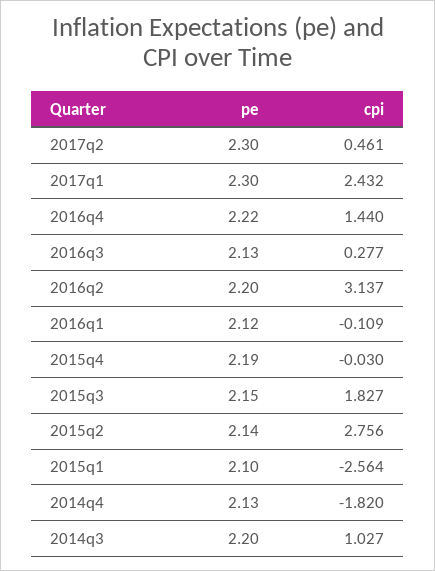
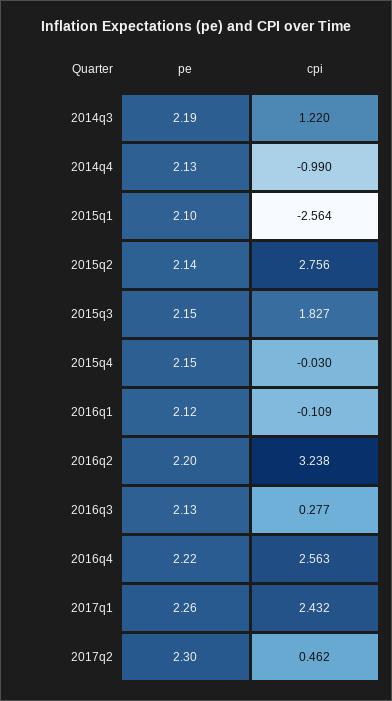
cpi, 2017q2: 0.461 -> 0.462
pe, 2017q1: 2.3 -> 2.26
cpi, 2016q4: 1.44 -> 2.563
cpi, 2016q2: 3.137 -> 3.238
pe, 2015q4: 2.19 -> 2.15
cpi, 2014q4: -1.82 -> -0.99
pe, 2014q3: 2.2 -> 2.19
cpi, 2014q3: 1.027 -> 1.22

